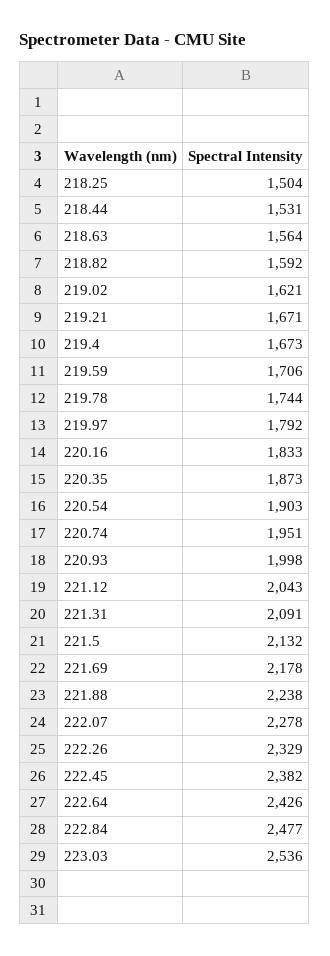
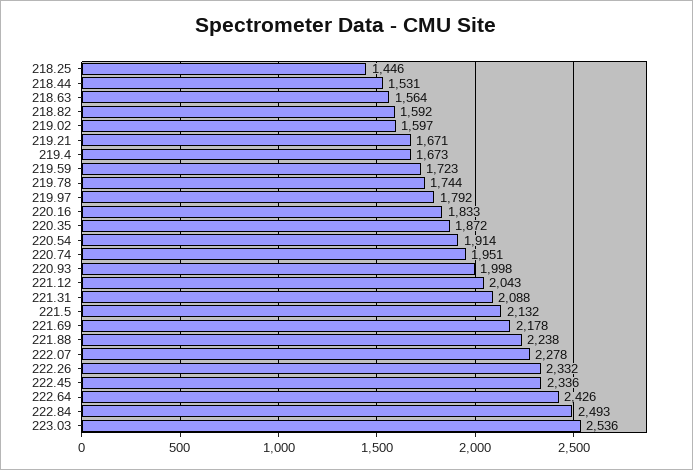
218.25: 1504 -> 1446
219.02: 1621 -> 1597
219.59: 1706 -> 1723
220.35: 1873 -> 1872
220.54: 1903 -> 1914
221.31: 2091 -> 2088
222.26: 2329 -> 2332
222.45: 2382 -> 2336
222.84: 2477 -> 2493

